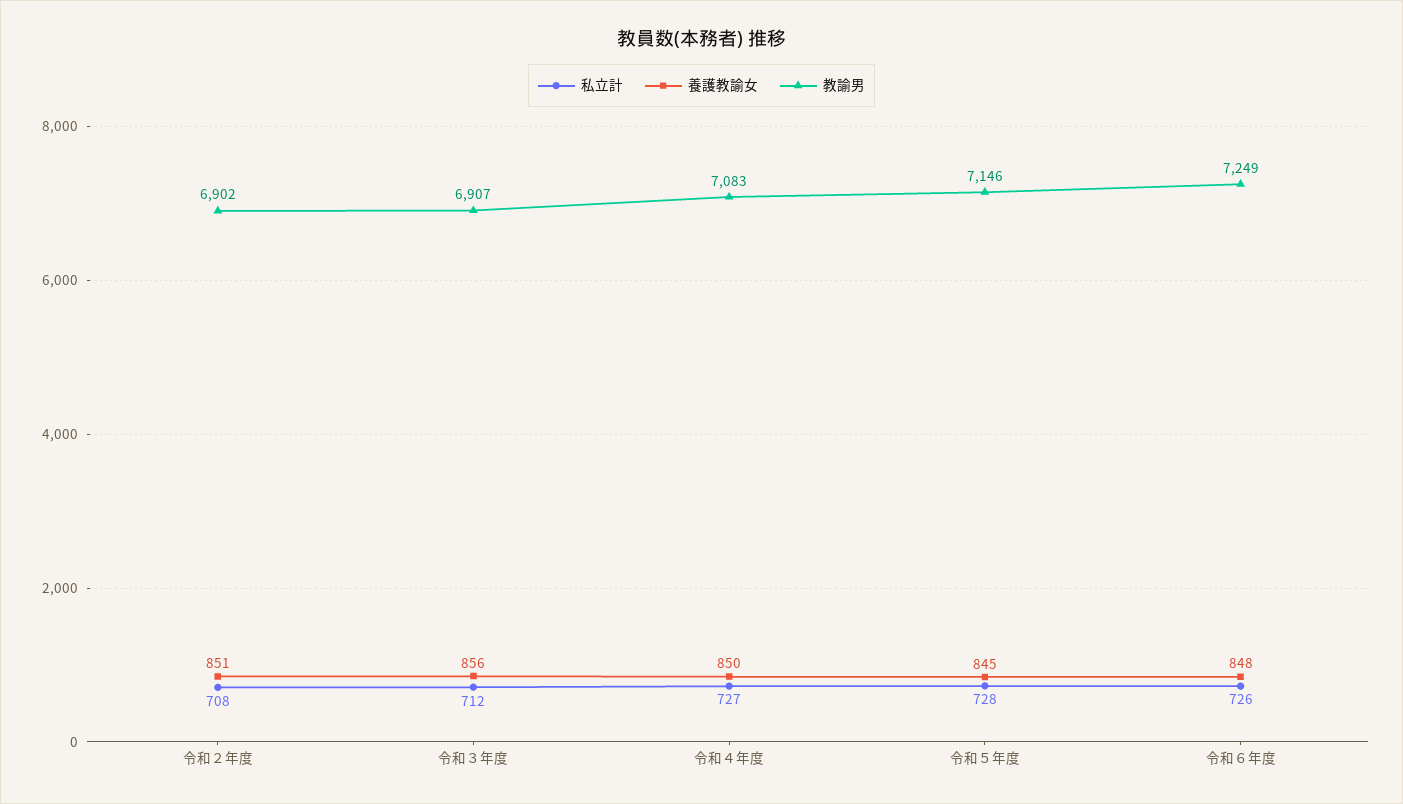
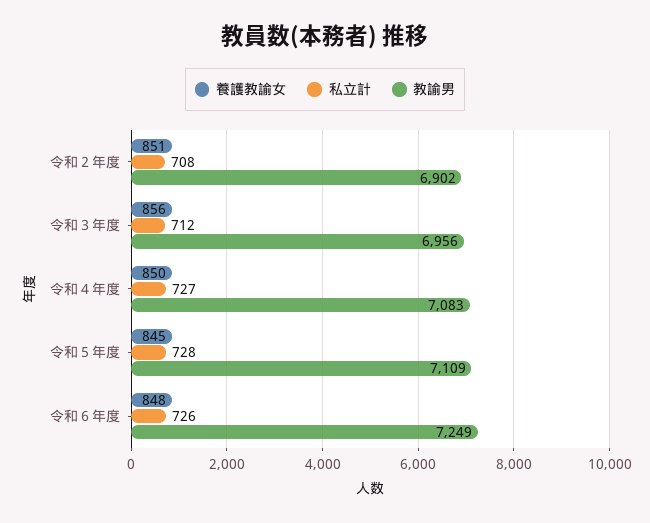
教諭男, 令和３年度: 6907 -> 6956
教諭男, 令和５年度: 7146 -> 7109

